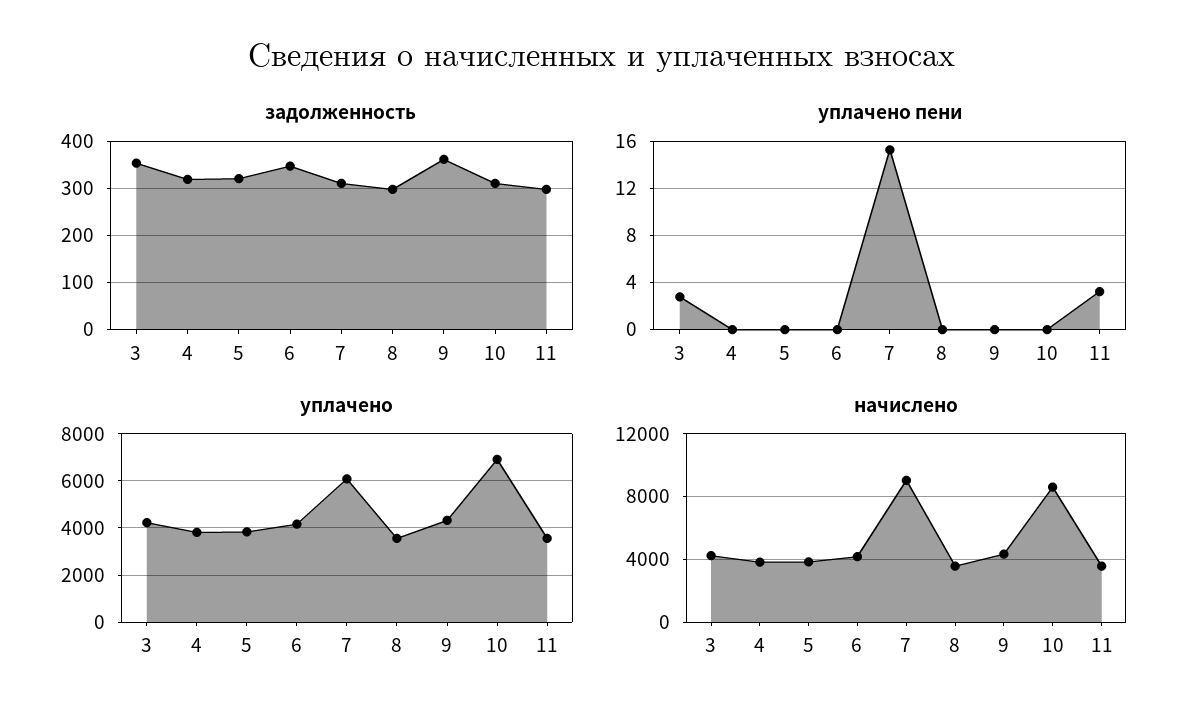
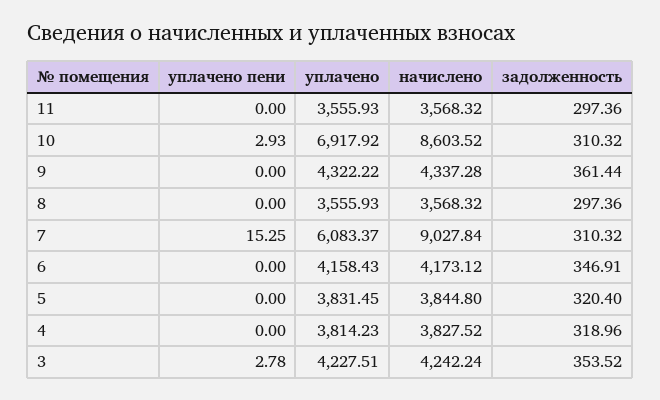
уплачено пени, 10: 0 -> 2.93
уплачено пени, 11: 3 -> 0

